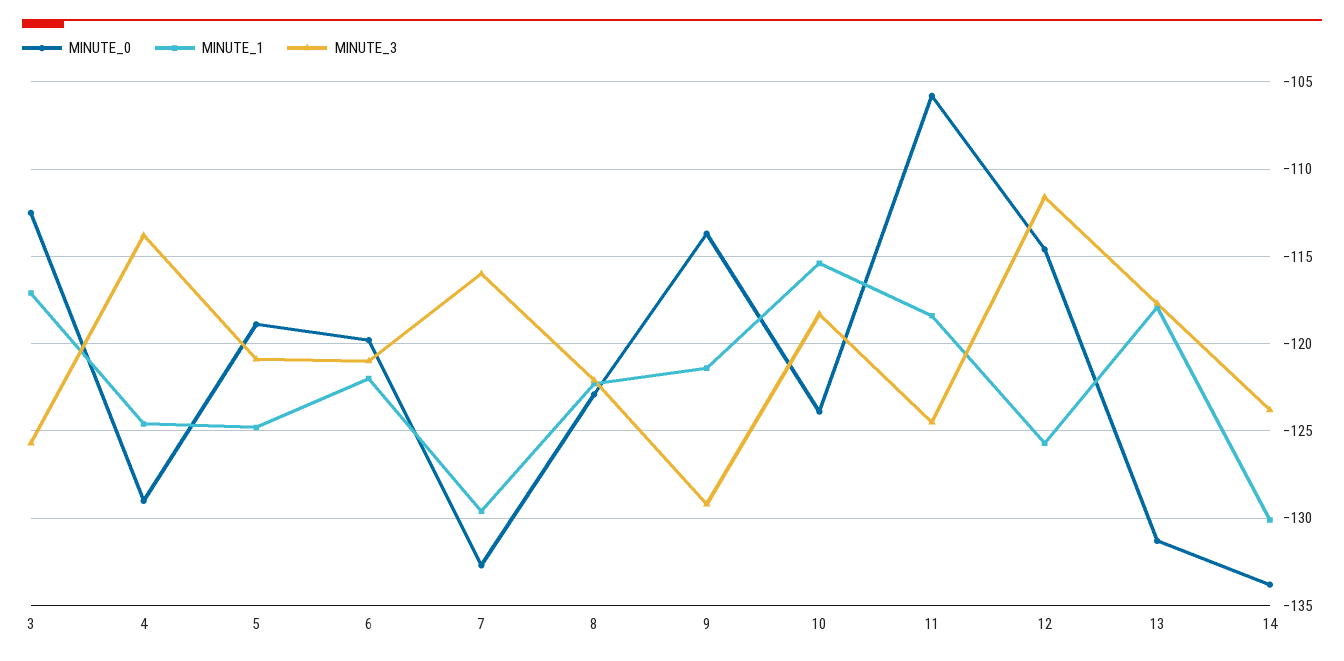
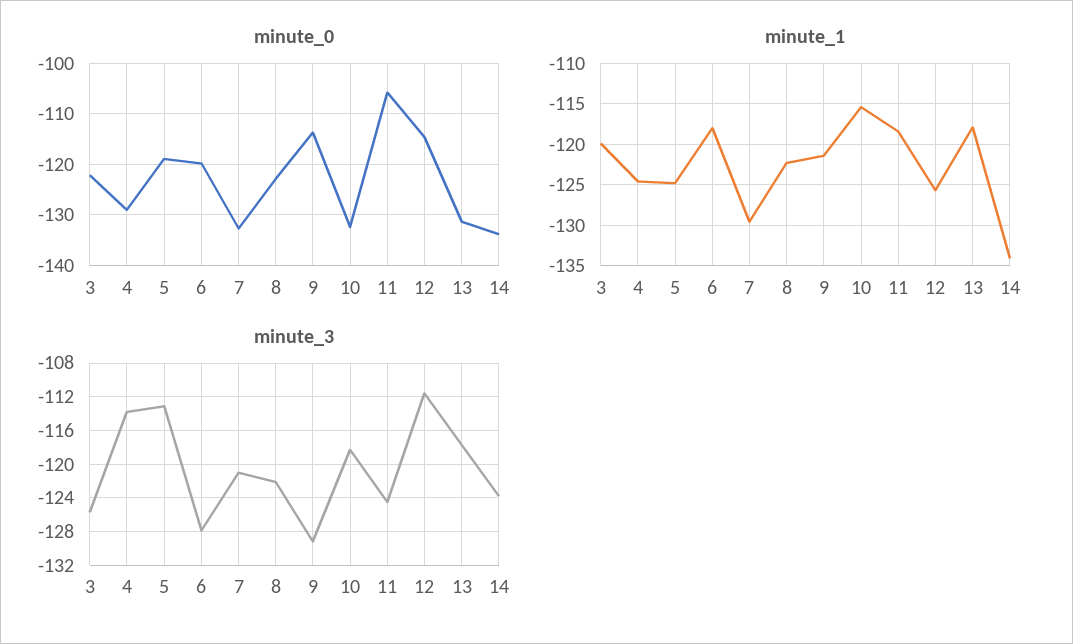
MINUTE_0, 3: -112.5 -> -122
MINUTE_1, 3: -117 -> -120
MINUTE_3, 5: -121 -> -113
MINUTE_1, 6: -122 -> -118
MINUTE_3, 6: -121 -> -128
MINUTE_3, 7: -116 -> -121
MINUTE_0, 10: -124 -> -132
MINUTE_1, 14: -130 -> -134

